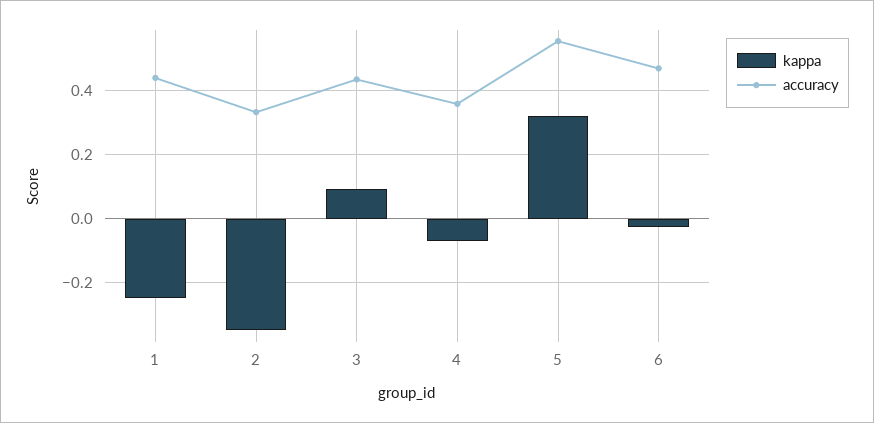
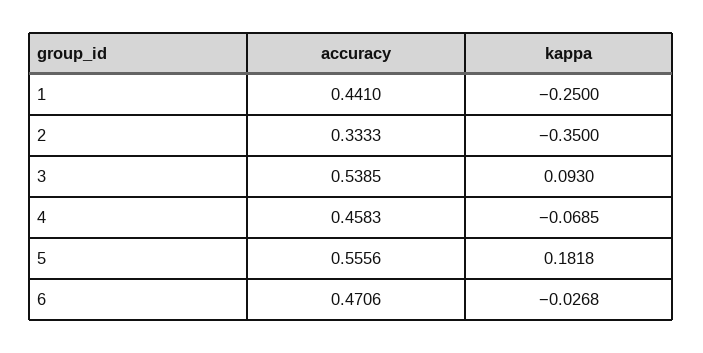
accuracy, 3: 0.44 -> 0.5385
accuracy, 4: 0.36 -> 0.4583
kappa, 5: 0.32 -> 0.1818

